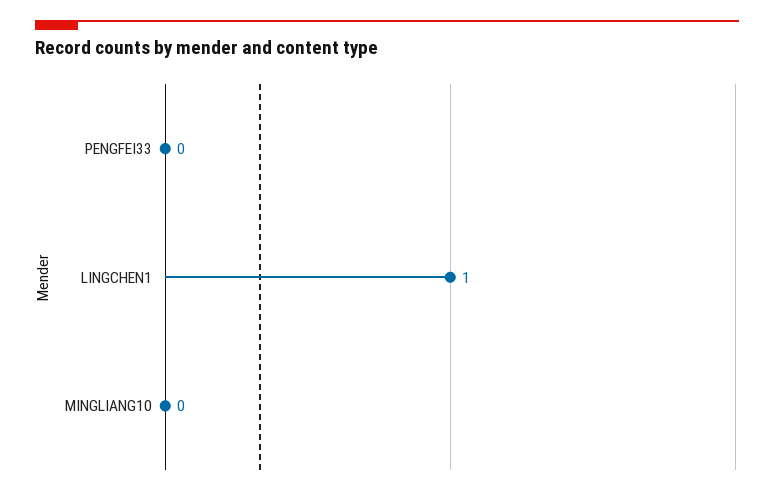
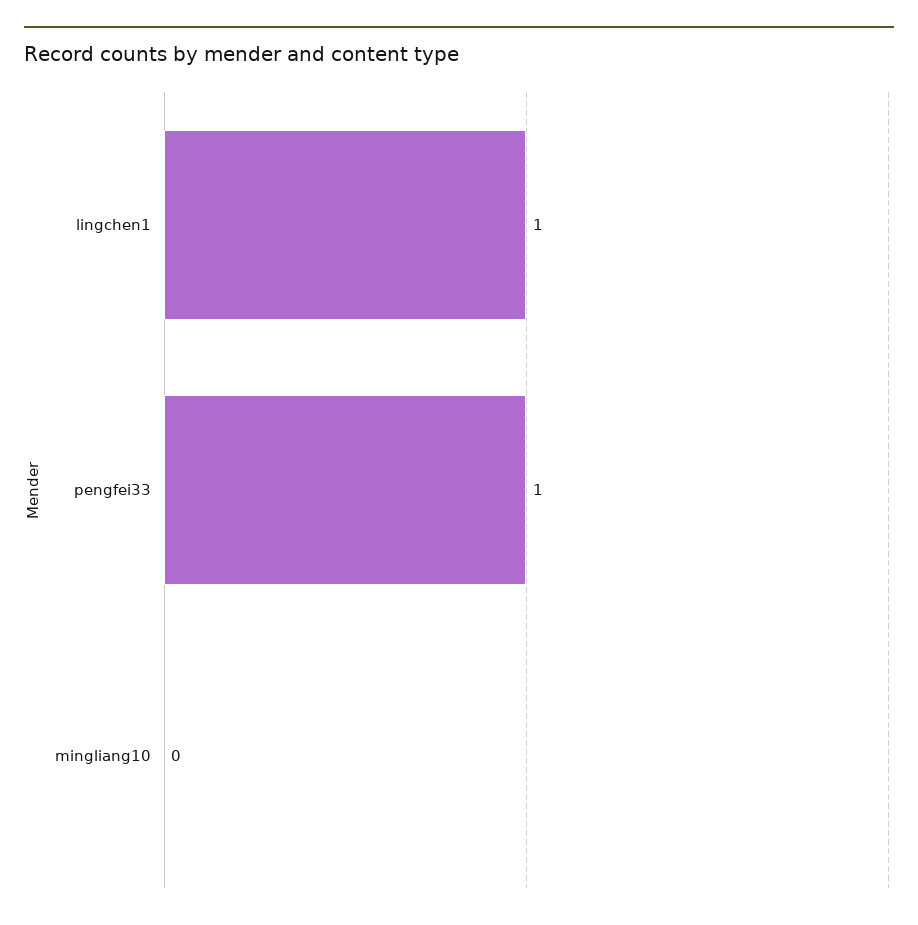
PENGFEI33: 0 -> 1

